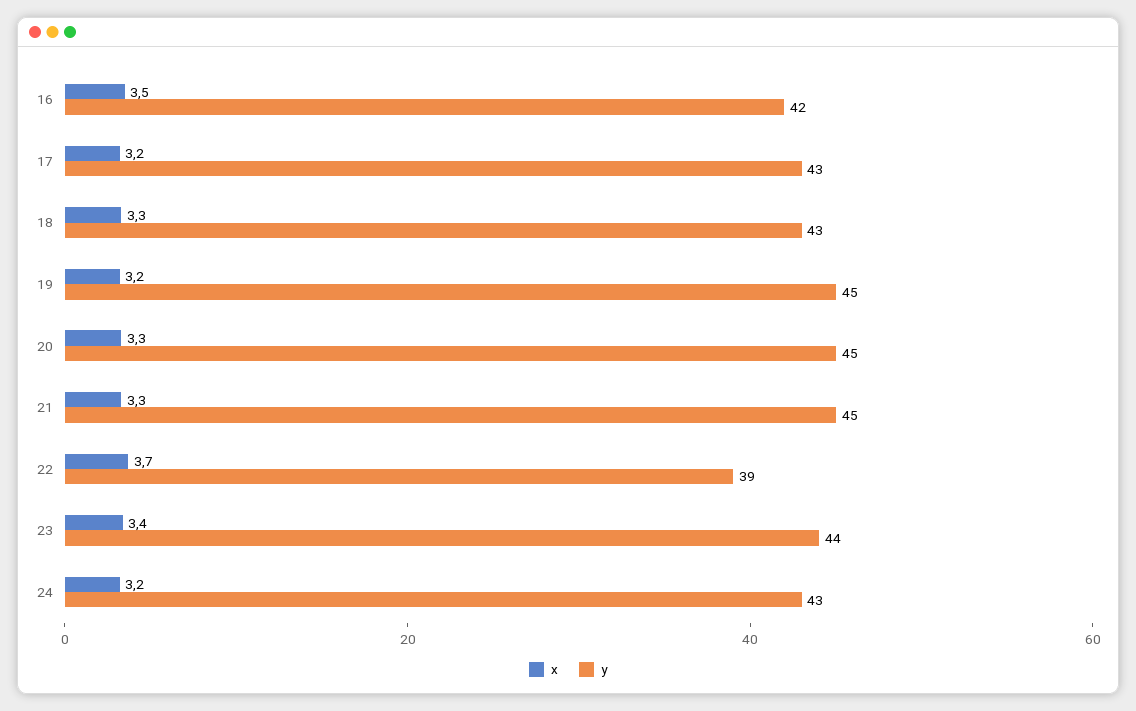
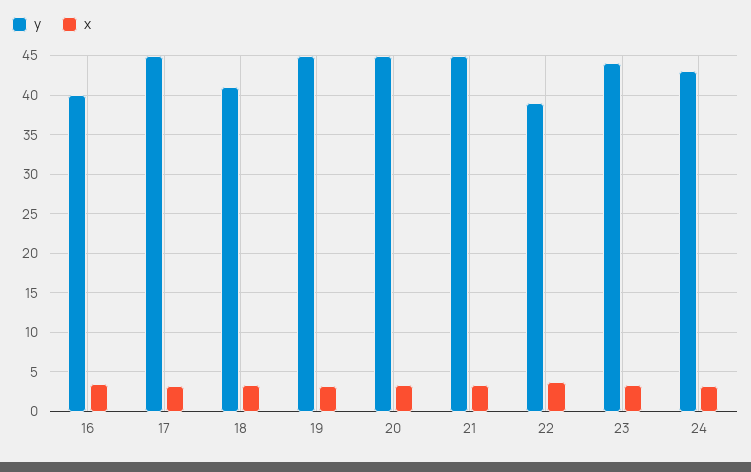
y, 16: 42 -> 40
y, 17: 43 -> 45
y, 18: 43 -> 41

